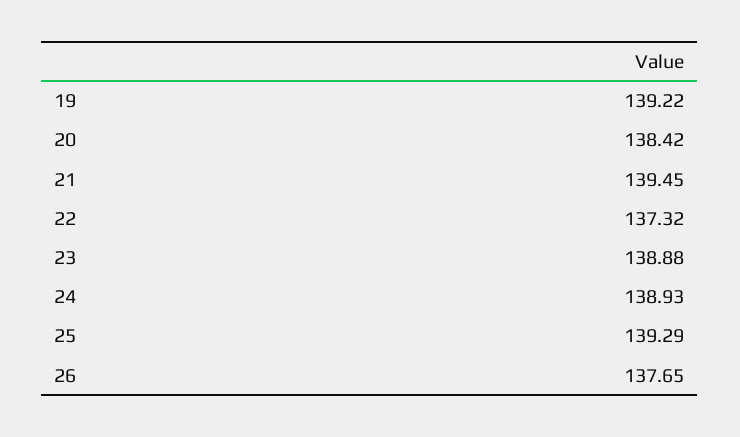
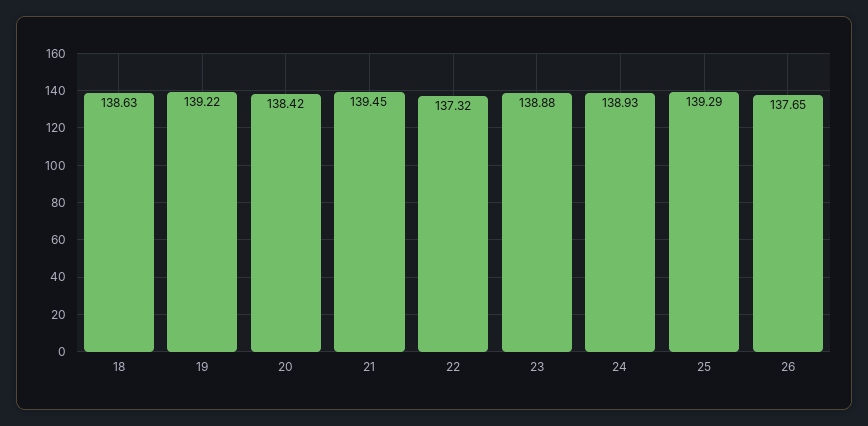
18: none -> 138.63

